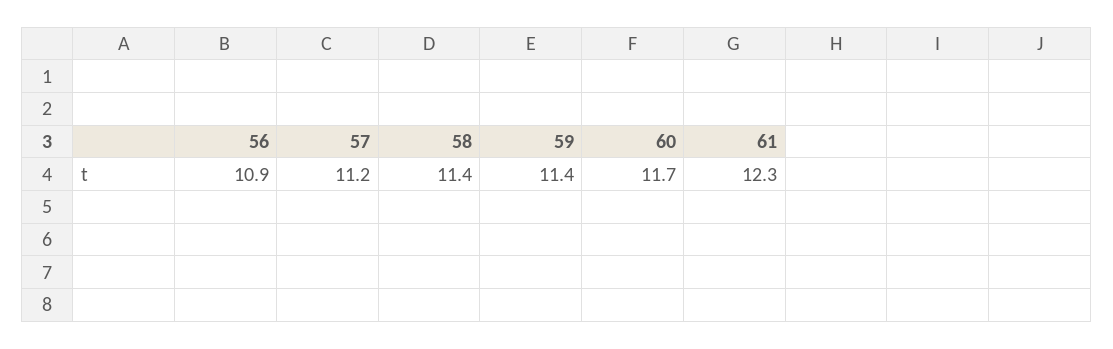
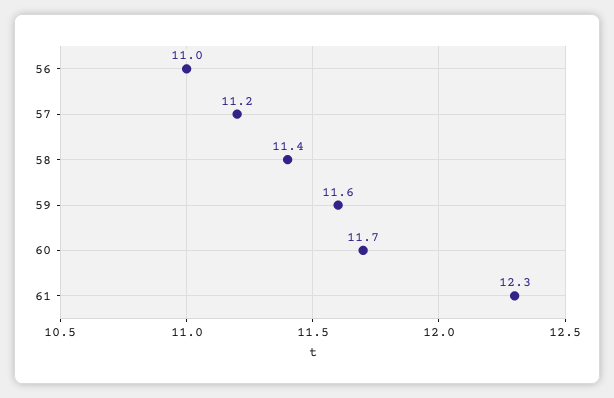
56: 10.9 -> 11
59: 11.4 -> 11.6

